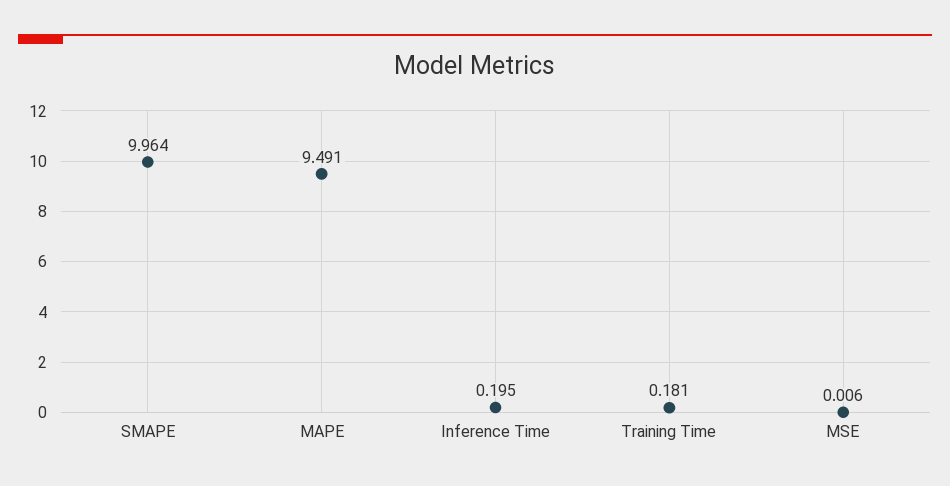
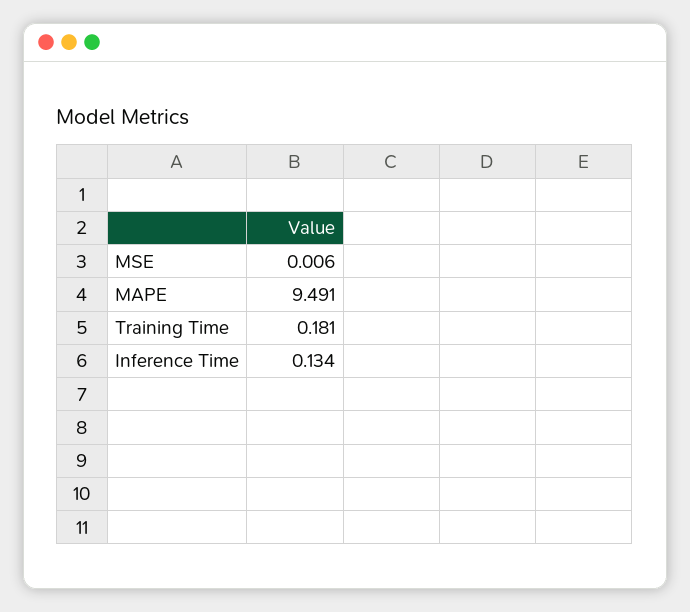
SMAPE: 9.964 -> none
Inference Time: 0.195 -> 0.134

